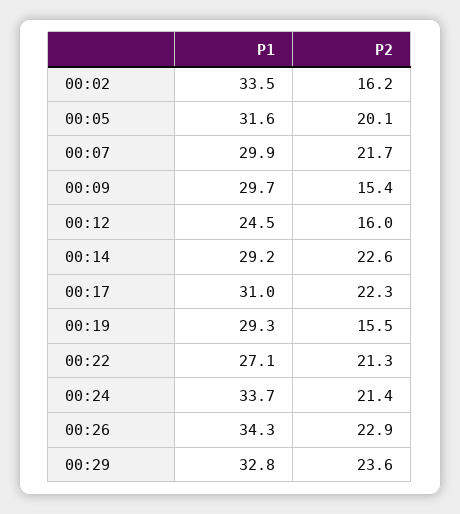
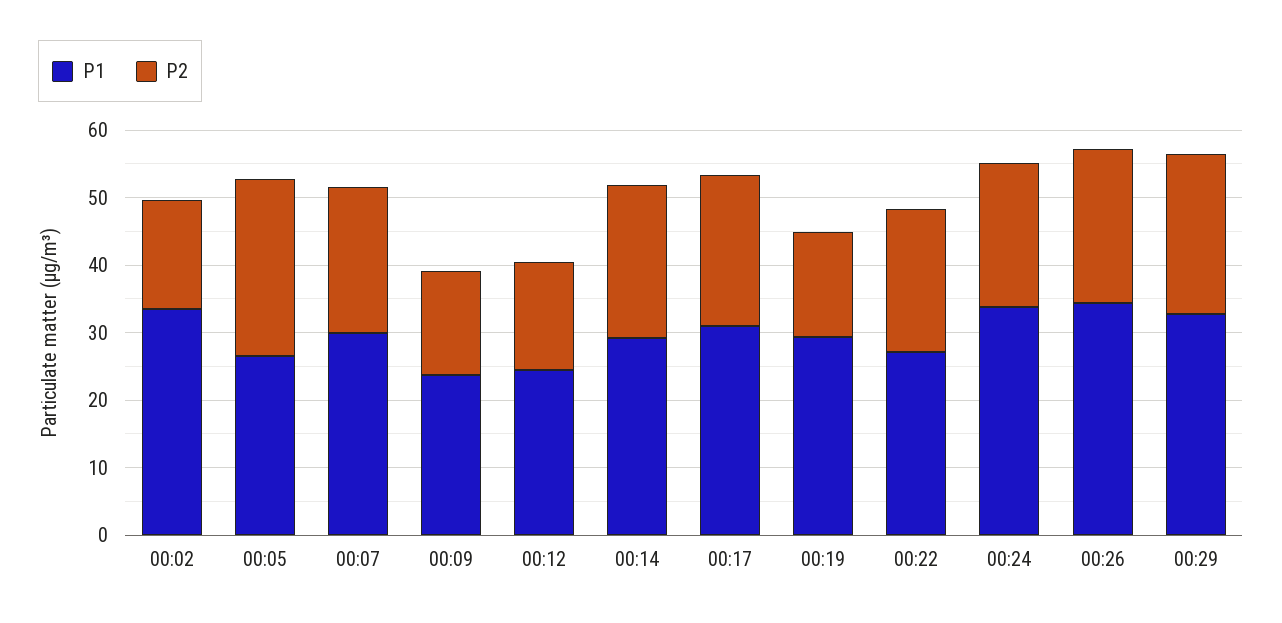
P1, 00:05: 31.6 -> 26
P2, 00:05: 20.1 -> 26
P1, 00:09: 29.7 -> 24

